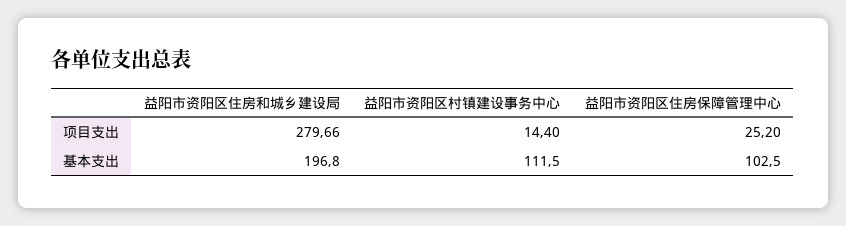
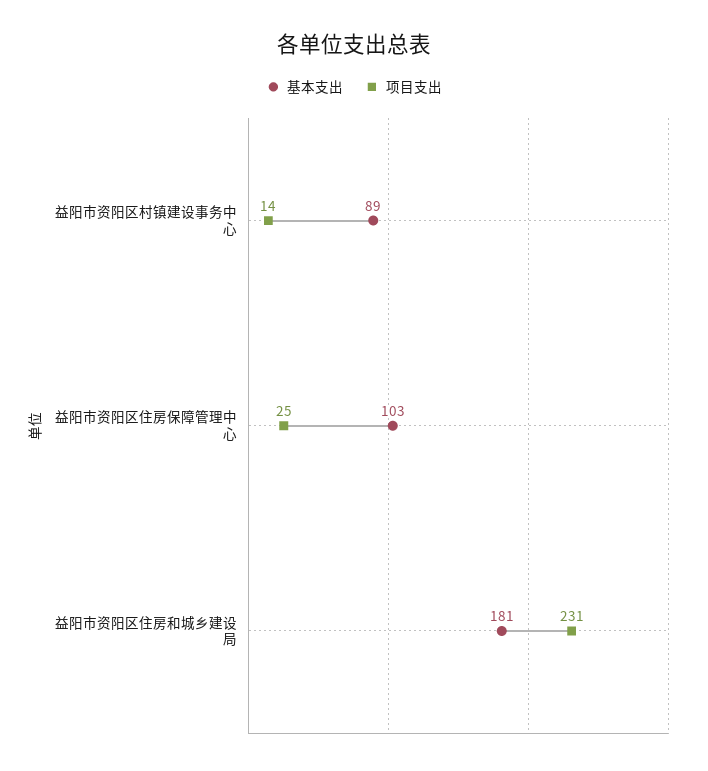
项目支出, 益阳市资阳区住房和城乡建设局: 279.66 -> 231
基本支出, 益阳市资阳区住房和城乡建设局: 196.8 -> 181
基本支出, 益阳市资阳区村镇建设事务中心: 111.5 -> 89

